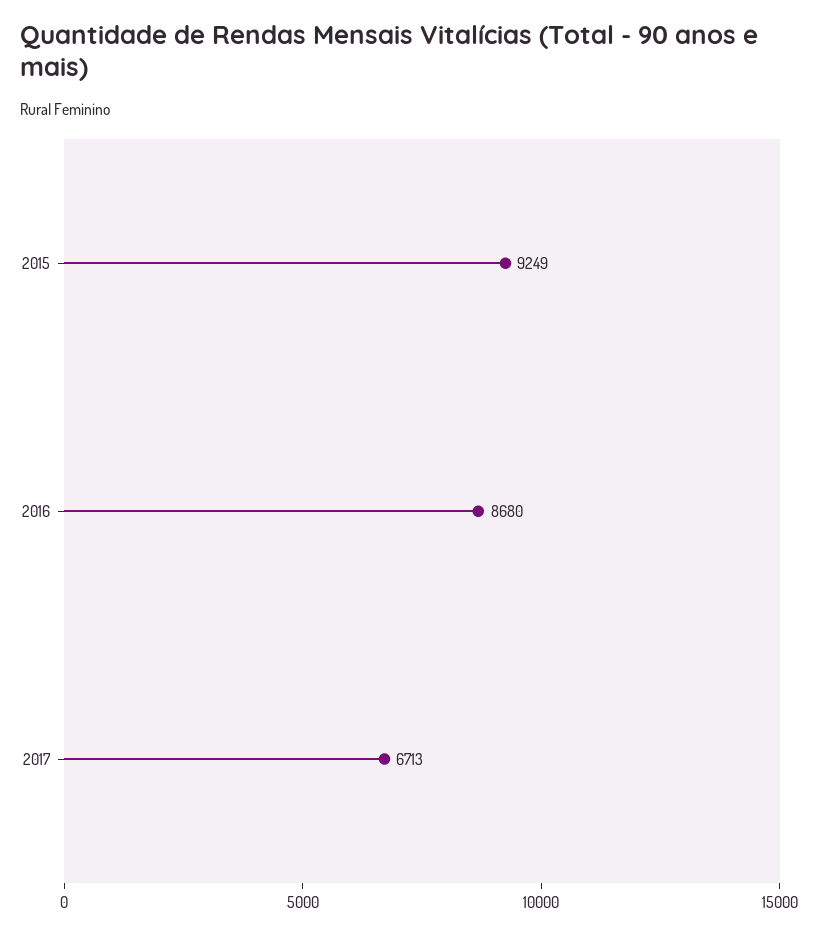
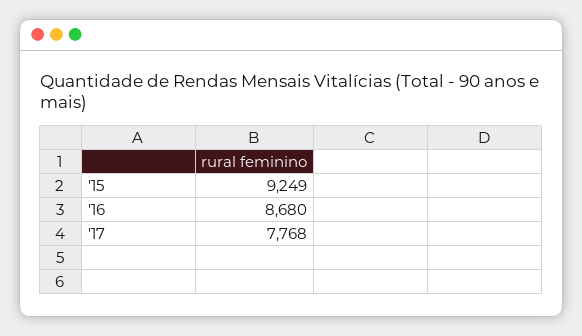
2017: 6713 -> 7768

